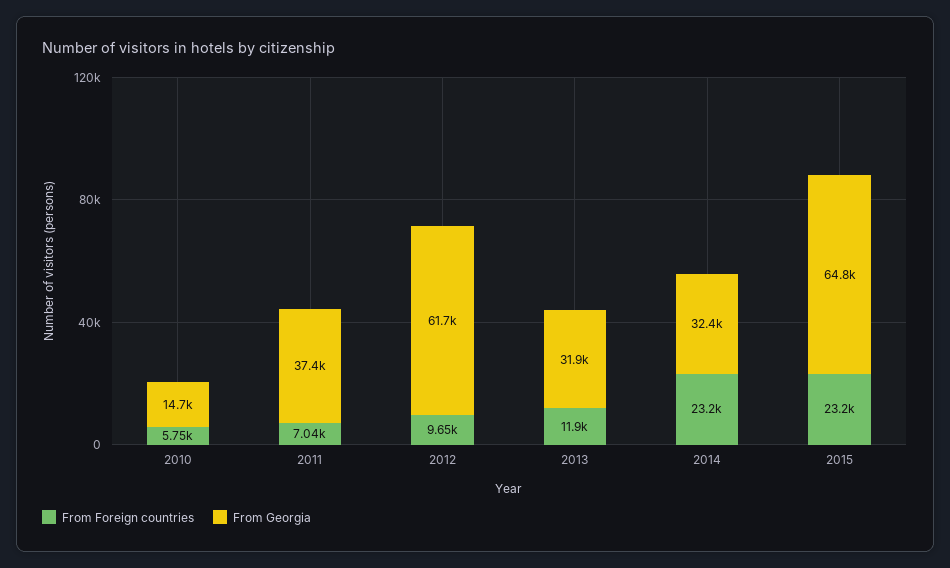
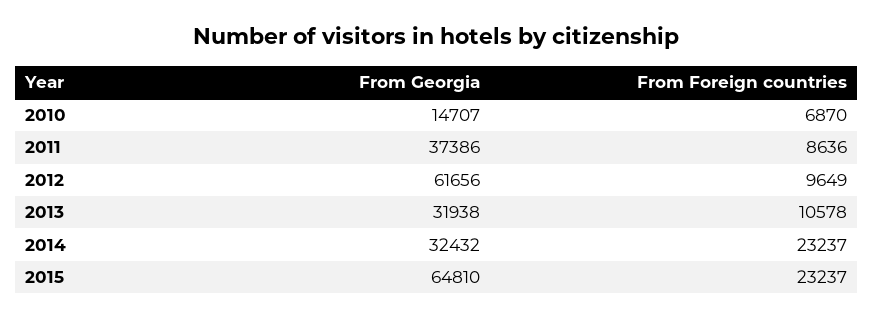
From Foreign countries, 2010: 5750 -> 6870
From Foreign countries, 2011: 7040 -> 8636
From Foreign countries, 2013: 11900 -> 10578

